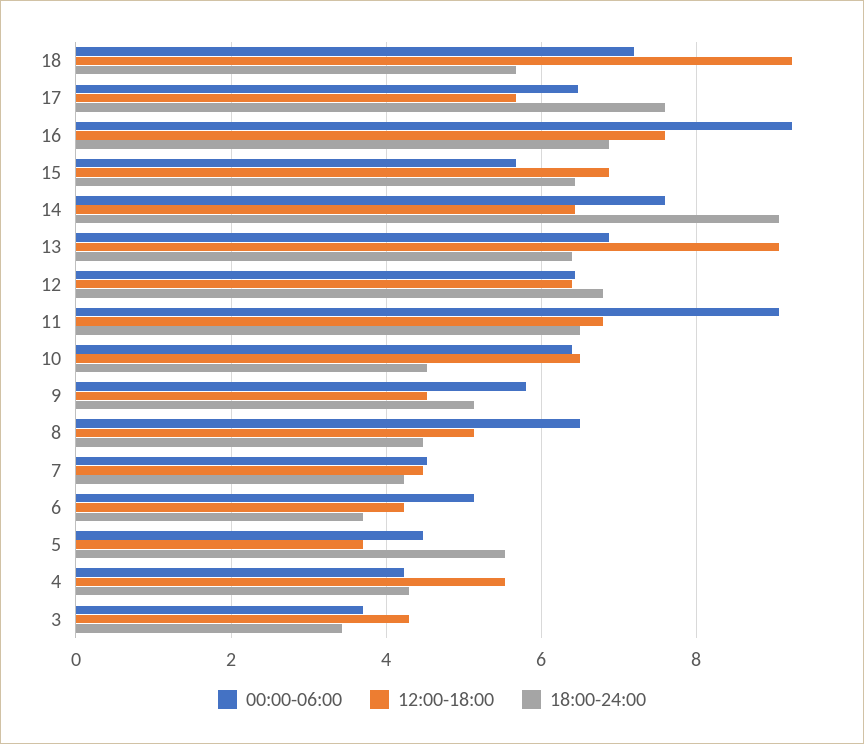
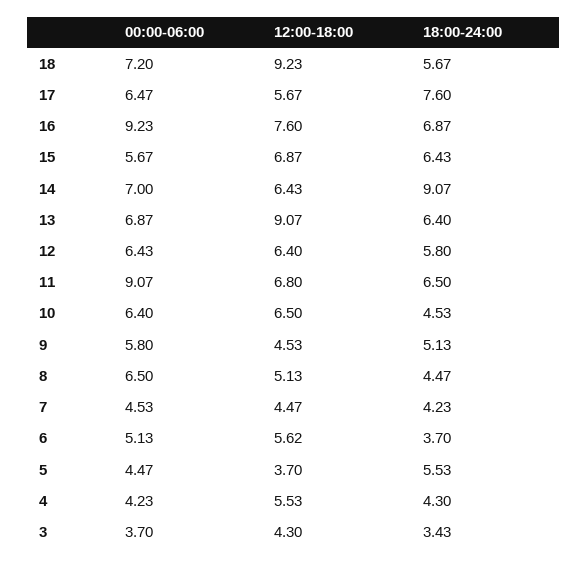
00:00-06:00, 14: 7.6 -> 7
18:00-24:00, 12: 6.8 -> 5.8
12:00-18:00, 6: 4.2 -> 5.62

